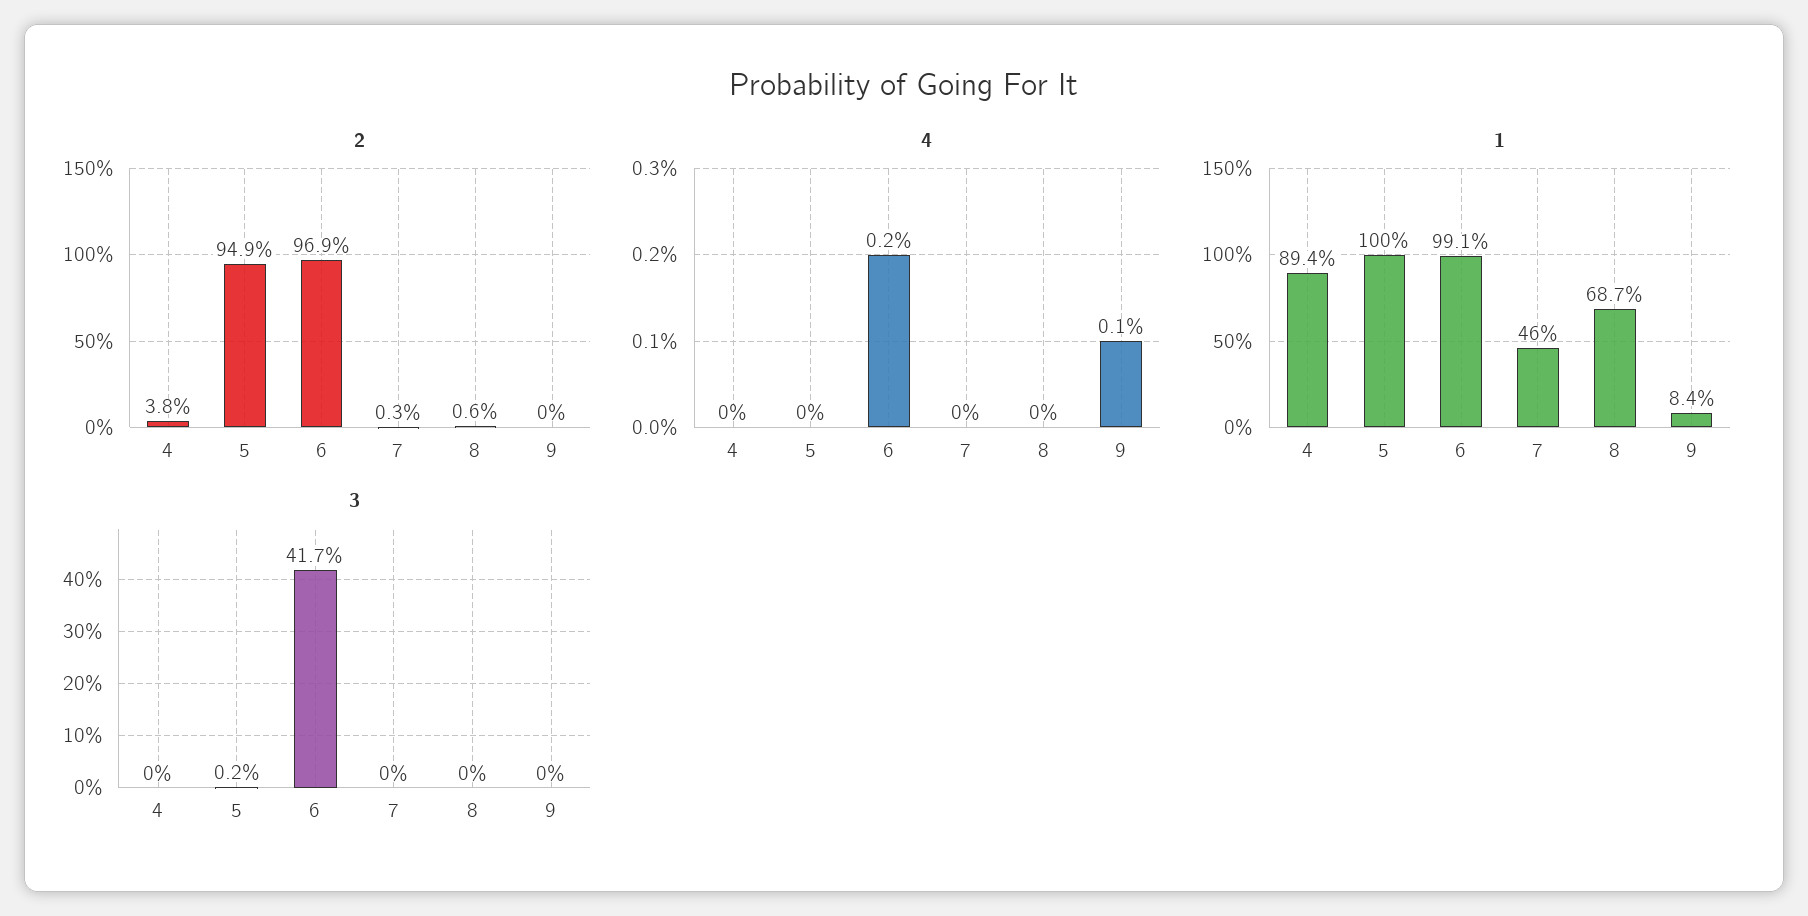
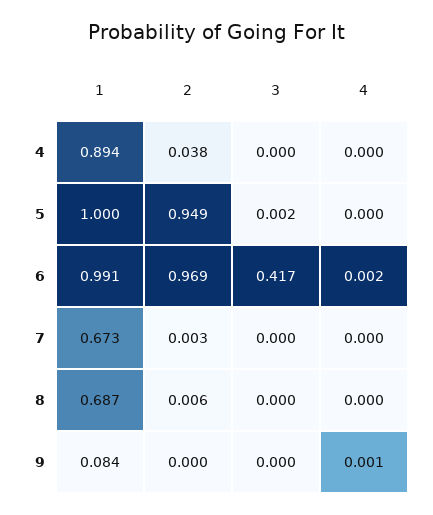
1, 7: 0.46 -> 0.673

